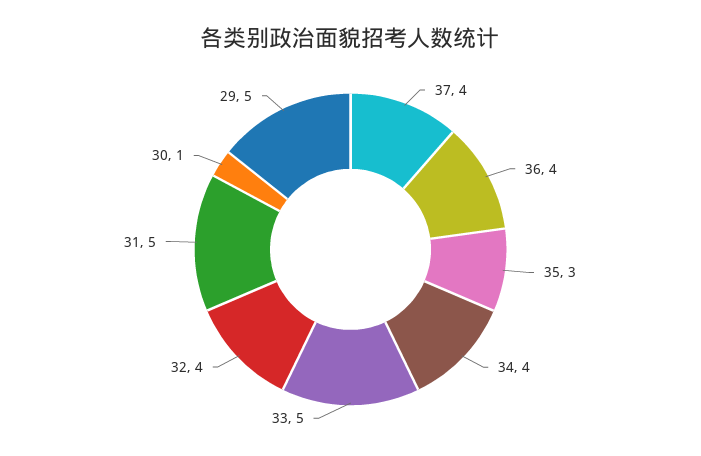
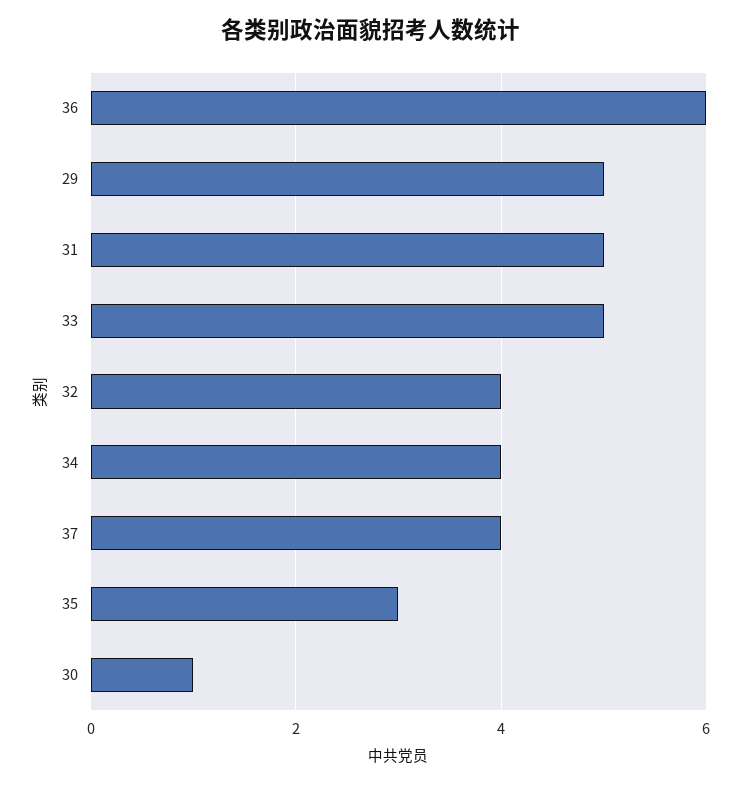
36: 4 -> 6

